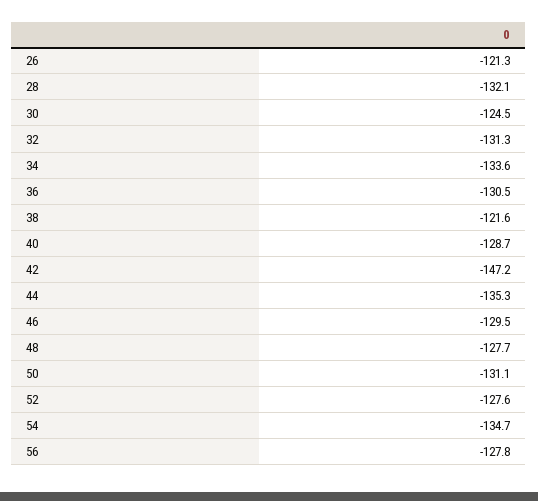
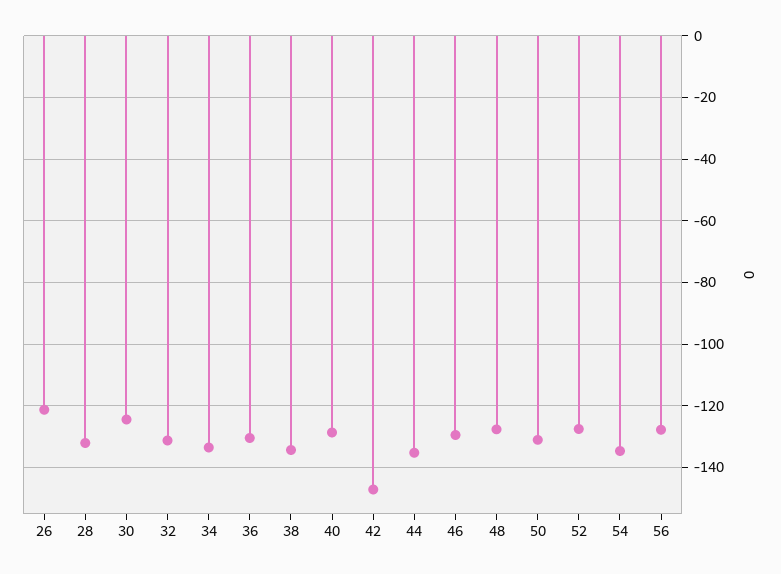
38: -121.6 -> -134

